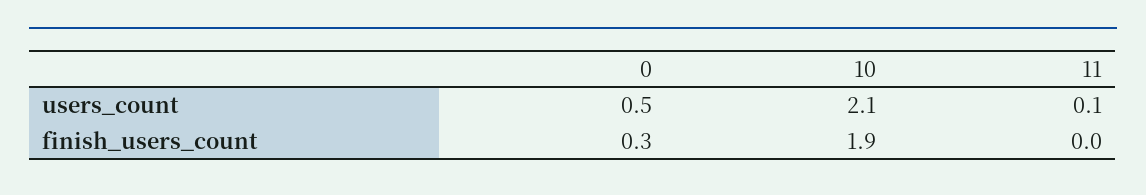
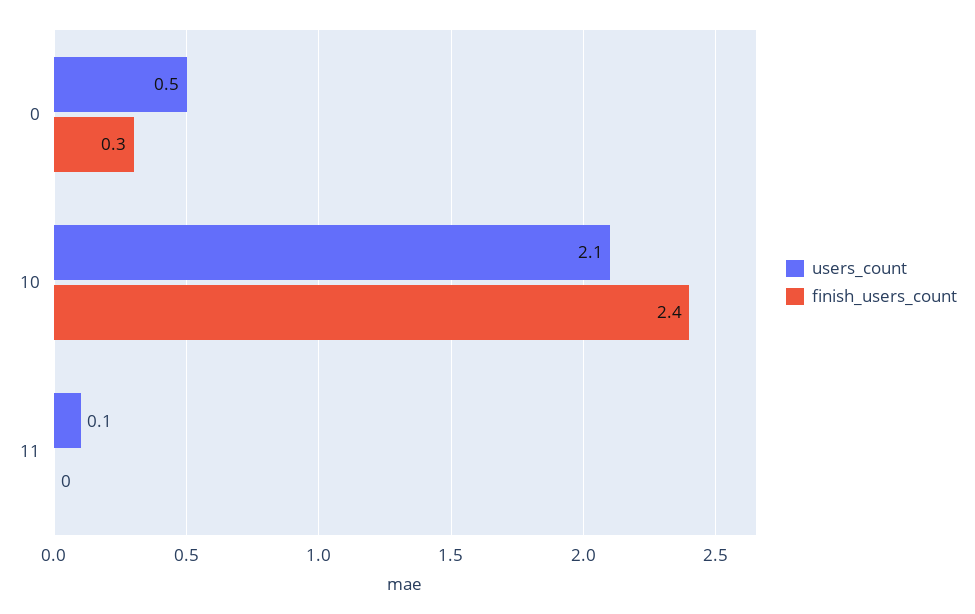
finish_users_count, 10: 1.9 -> 2.4

